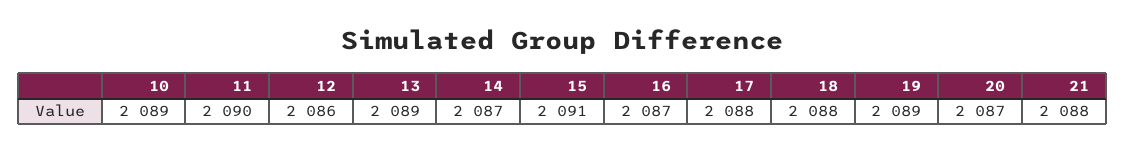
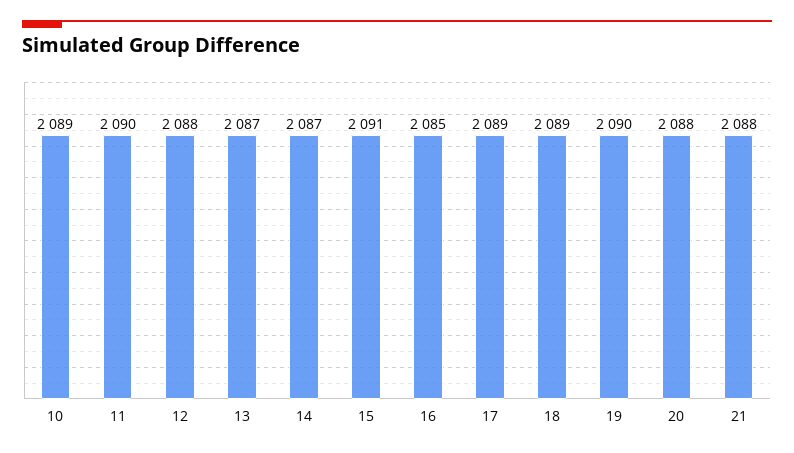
12: 2086 -> 2088
13: 2089 -> 2087
16: 2087 -> 2085
17: 2088 -> 2089
18: 2088 -> 2089
19: 2089 -> 2090
20: 2087 -> 2088

